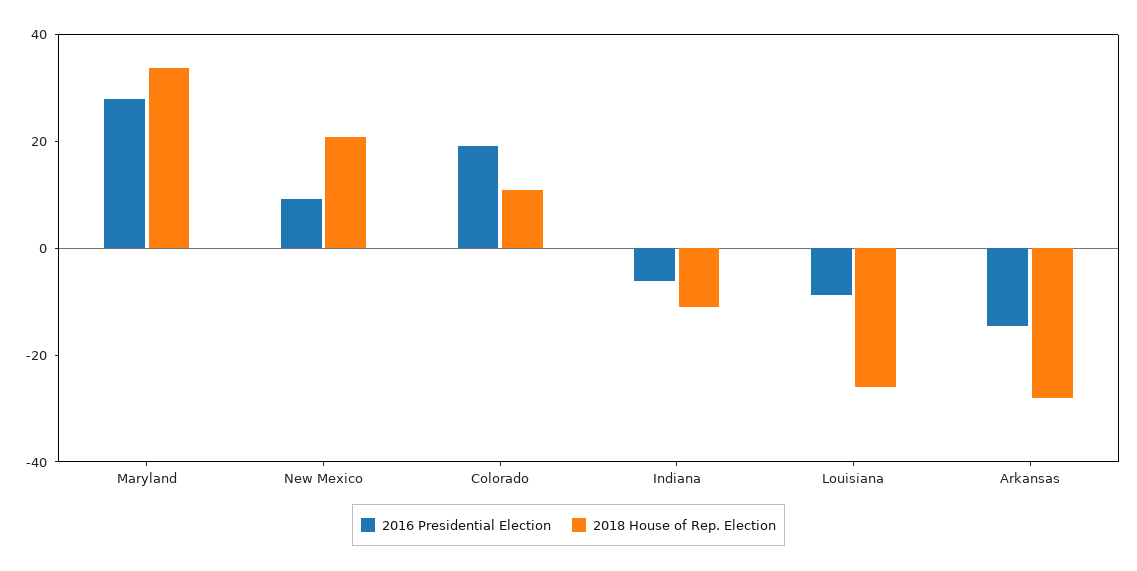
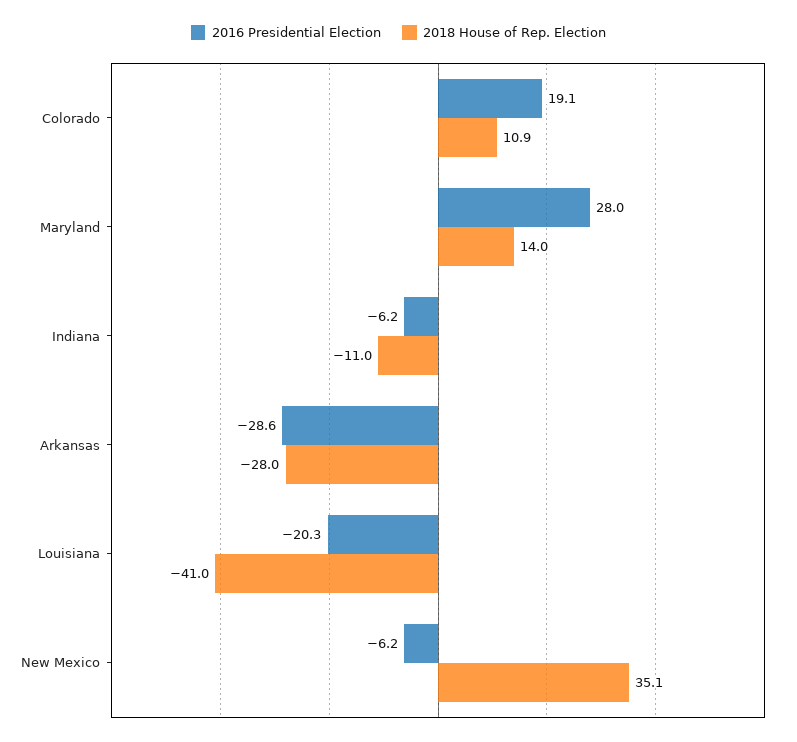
2018 House of Rep. Election, Maryland: 35 -> 14
2016 Presidential Election, New Mexico: 10 -> -6.2
2018 House of Rep. Election, New Mexico: 20 -> 35.1
2016 Presidential Election, Louisiana: -10 -> -20.3
2018 House of Rep. Election, Louisiana: -25 -> -41
2016 Presidential Election, Arkansas: -15 -> -28.6

